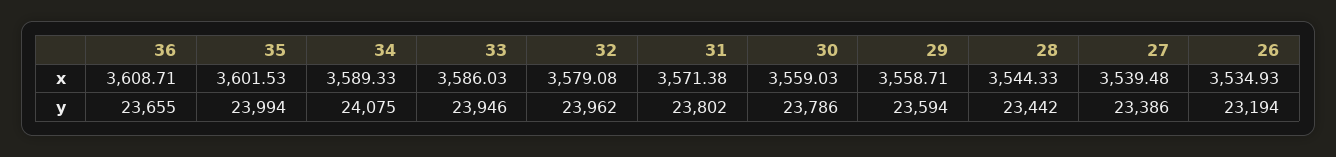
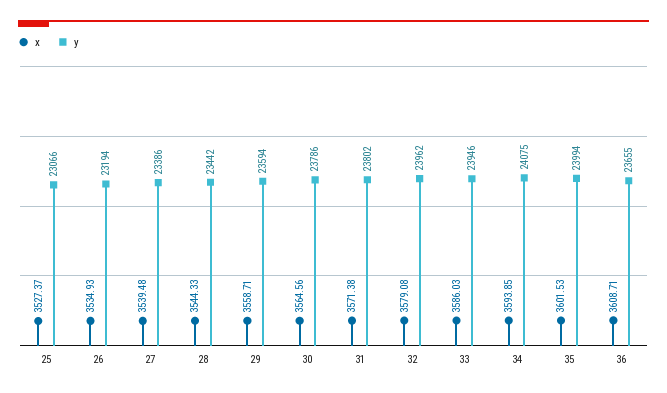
x, 34: 3589.33 -> 3593.85
x, 30: 3559.03 -> 3564.56
x, 25: none -> 3527.37
y, 25: none -> 23066

